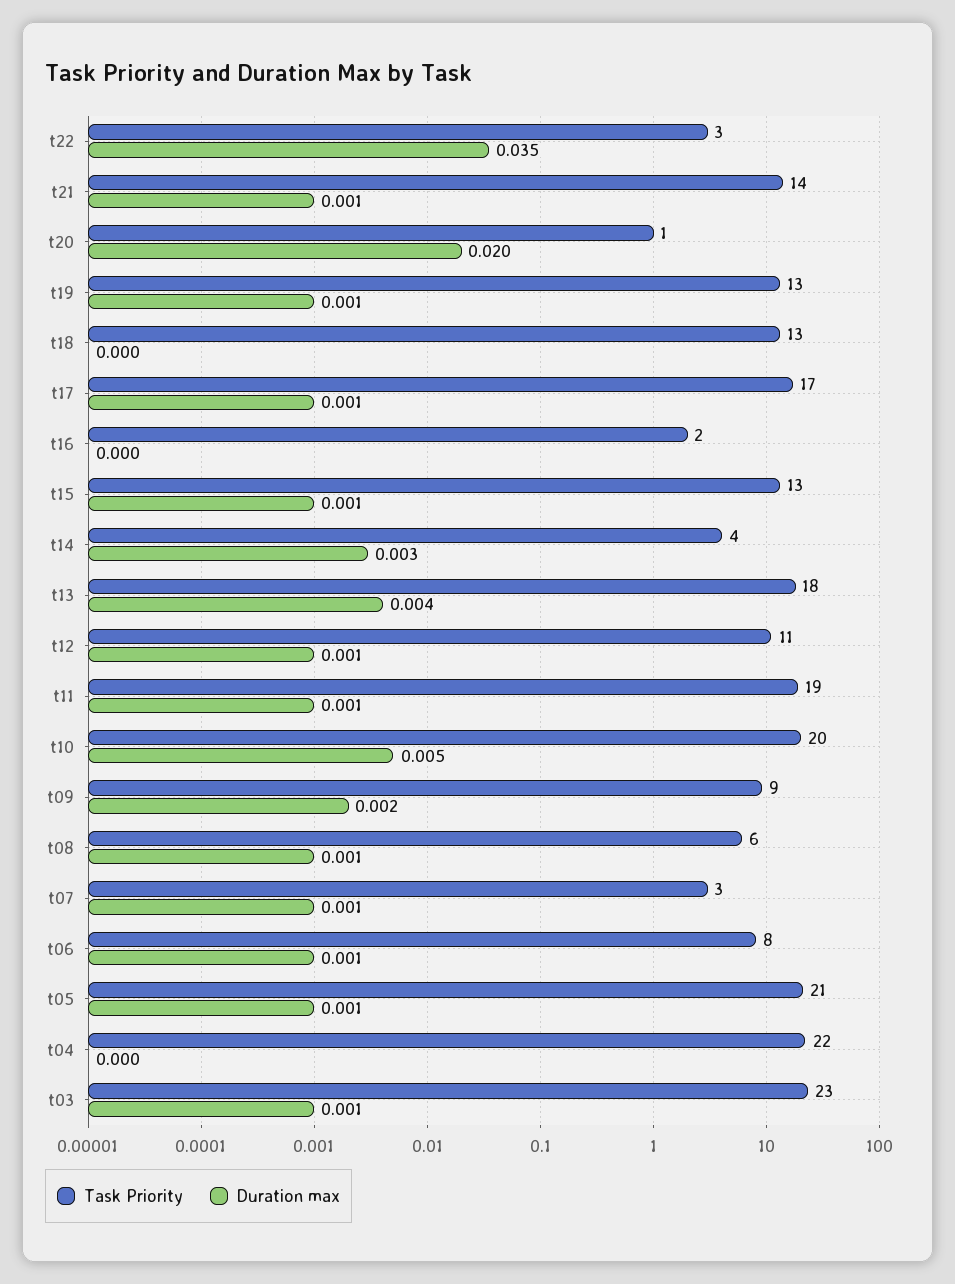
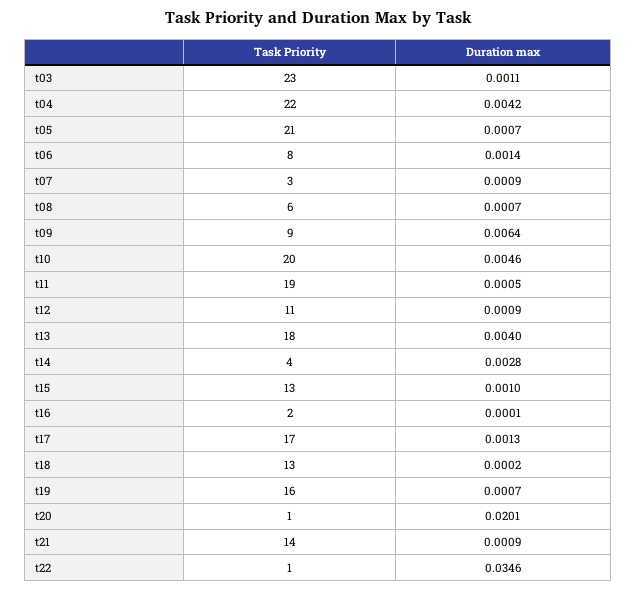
Task Priority, t22: 3 -> 1
Task Priority, t19: 13 -> 16
Duration max, t09: 0.002 -> 0.0064
Duration max, t04: 0 -> 0.0042

